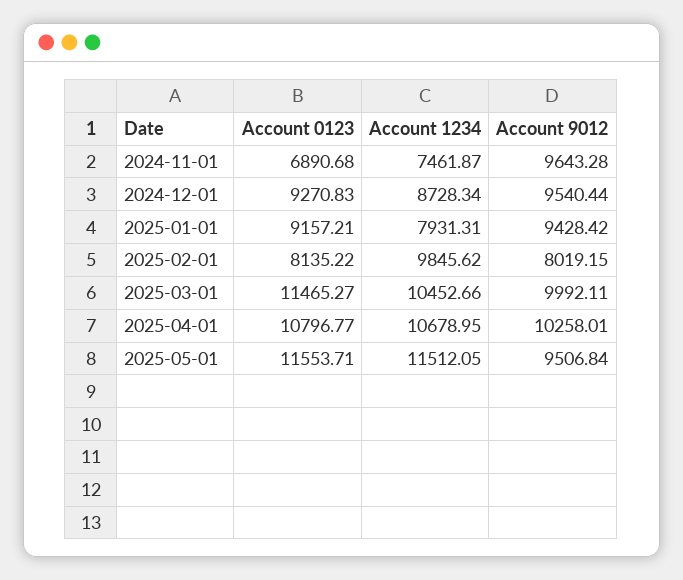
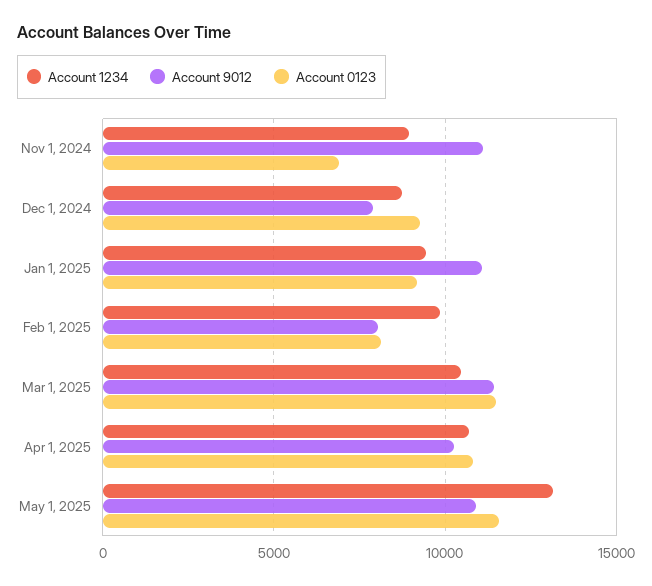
Account 1234, 2024-11-01: 7461.87 -> 9000
Account 9012, 2024-11-01: 9643.28 -> 11000
Account 9012, 2024-12-01: 9540.44 -> 8000
Account 1234, 2025-01-01: 7931.31 -> 9500
Account 9012, 2025-01-01: 9428.42 -> 11000
Account 9012, 2025-03-01: 9992.11 -> 11500
Account 1234, 2025-05-01: 11512.05 -> 13000
Account 9012, 2025-05-01: 9506.84 -> 11000

